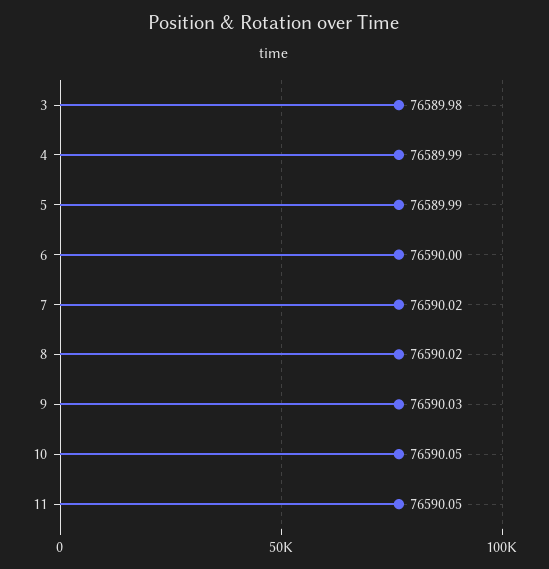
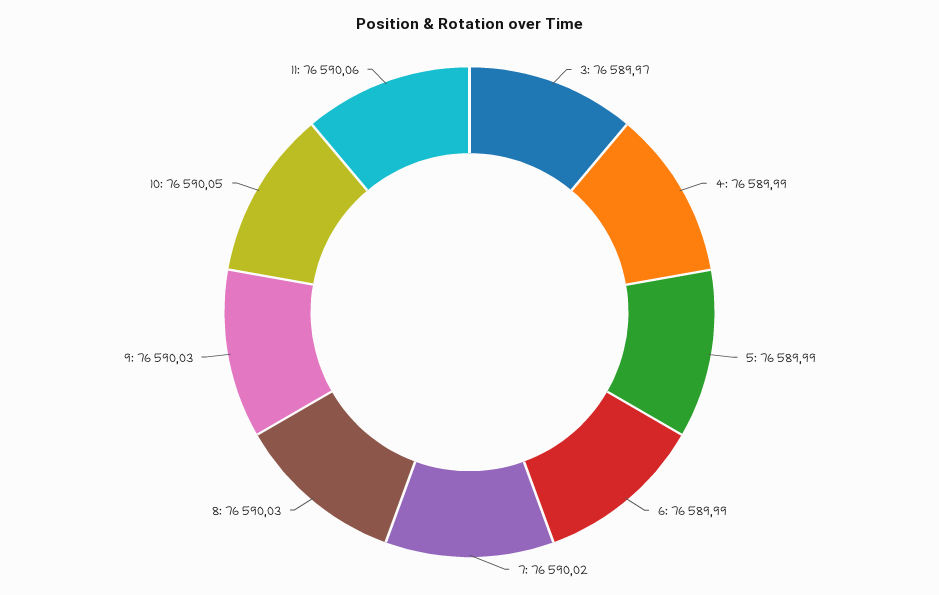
3: 76589.98 -> 76589.97
6: 76590 -> 76589.99
8: 76590.02 -> 76590.03
11: 76590.05 -> 76590.06

